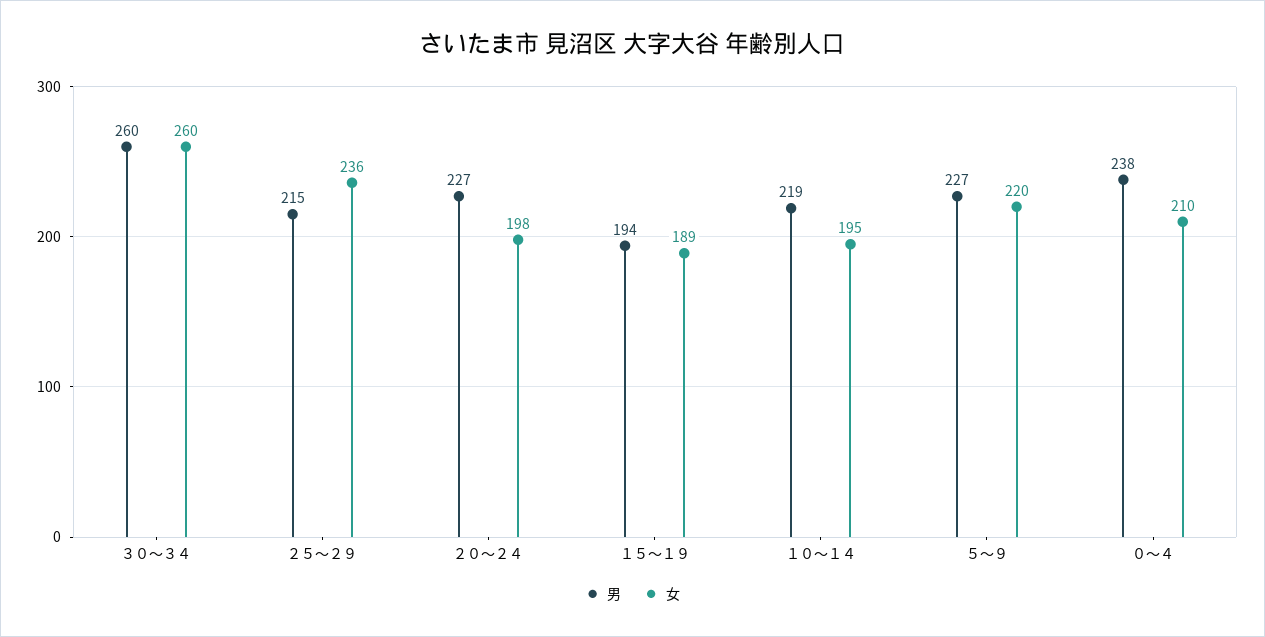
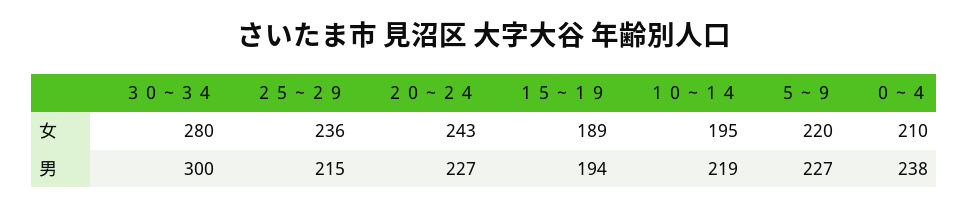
男, ３０～３４: 260 -> 300
女, ３０～３４: 260 -> 280
女, ２０～２４: 198 -> 243

